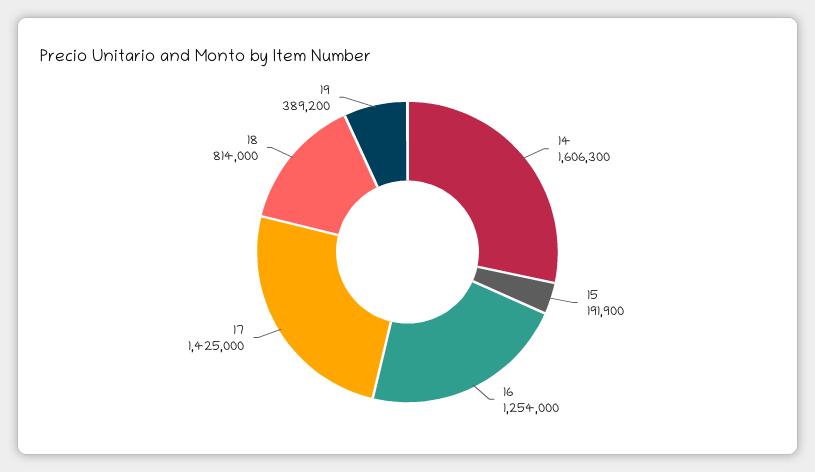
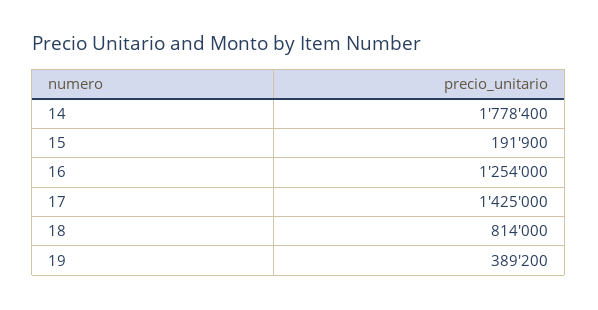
14: 1606300 -> 1778400

